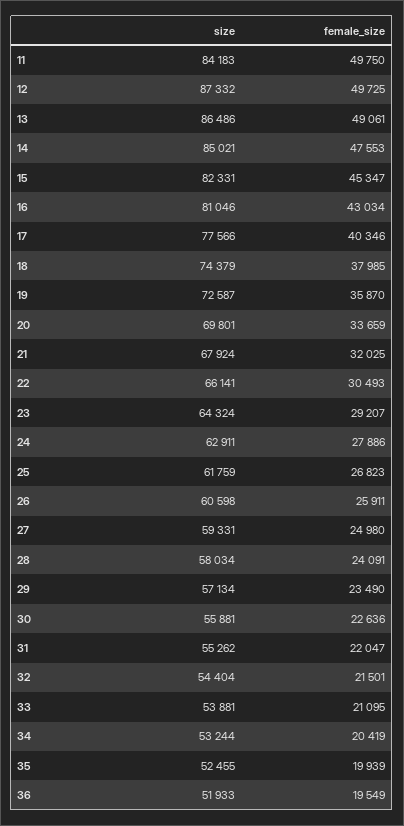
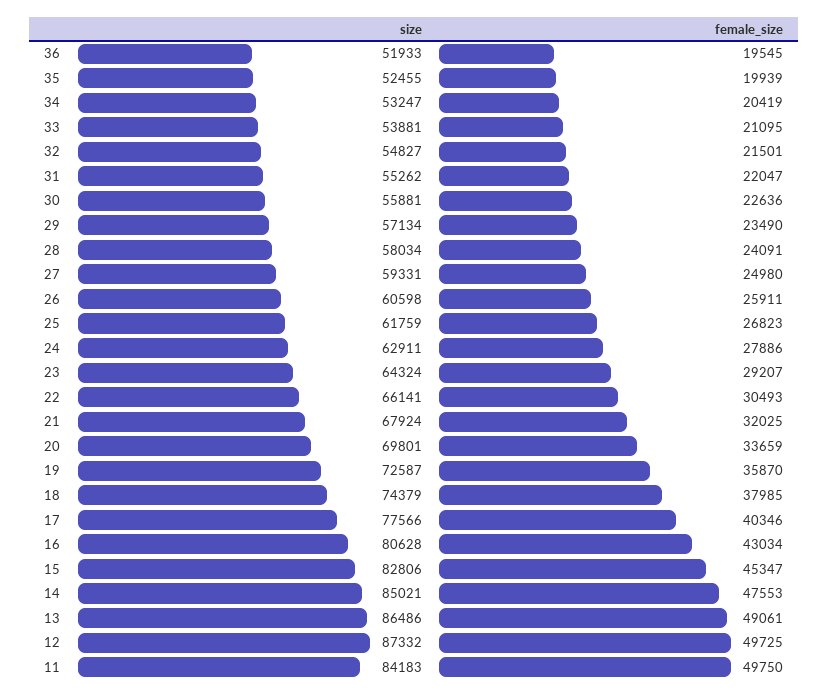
size, 15: 82331 -> 82806
size, 16: 81046 -> 80628
size, 32: 54404 -> 54827
size, 34: 53244 -> 53247
female_size, 36: 19549 -> 19545

